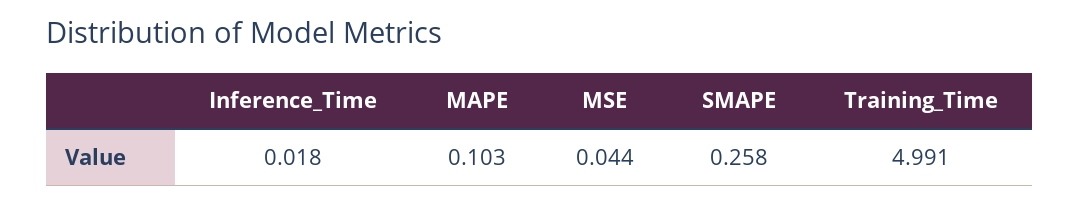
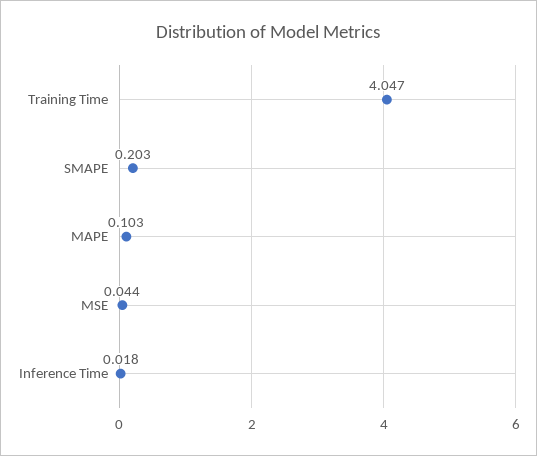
SMAPE: 0.258 -> 0.203
Training_Time: 4.991 -> 4.047

